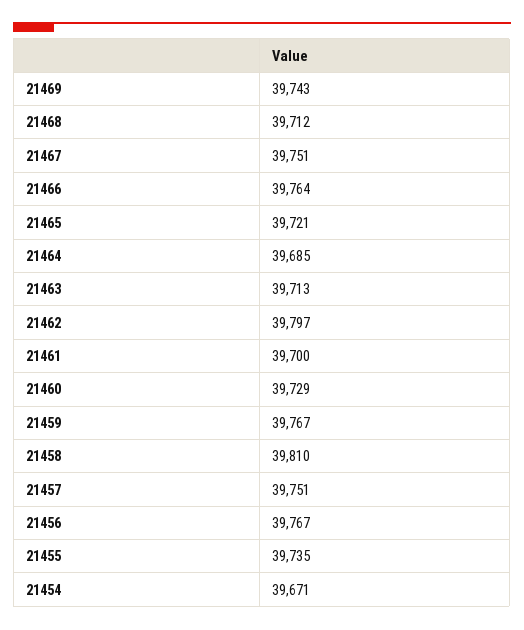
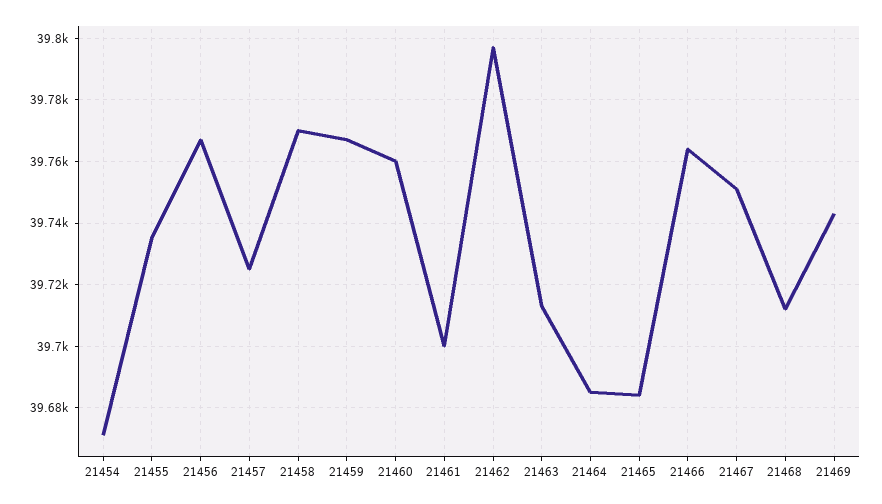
21465: 39721 -> 39685
21460: 39729 -> 39760
21458: 39810 -> 39770
21457: 39751 -> 39725

